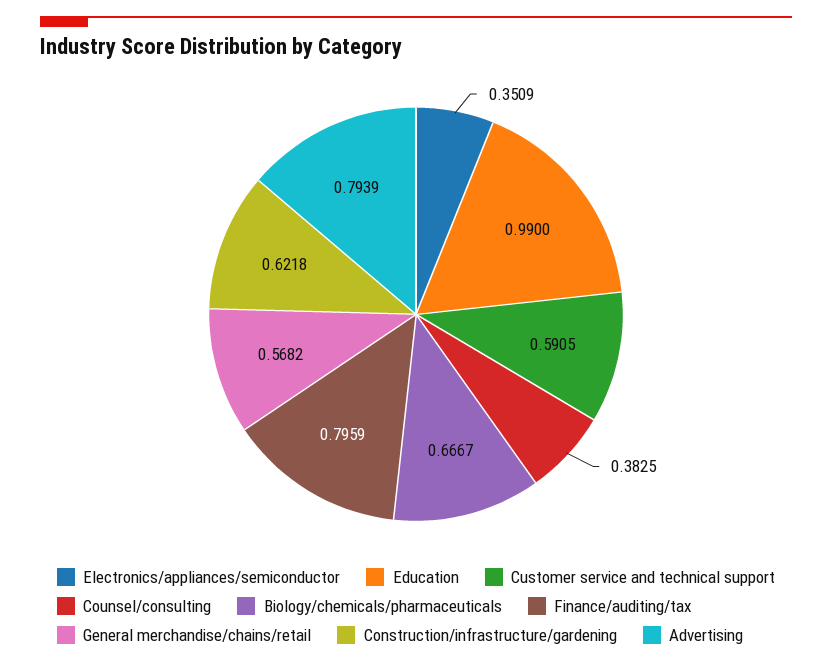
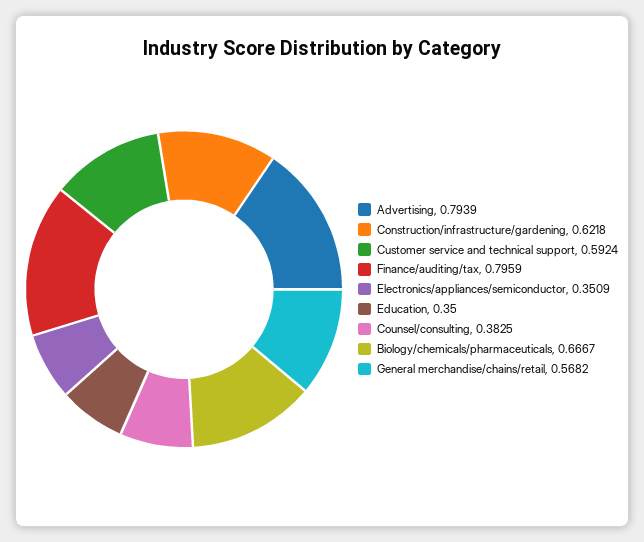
Education: 0.99 -> 0.35
Customer service and technical support: 0.5905 -> 0.5924

